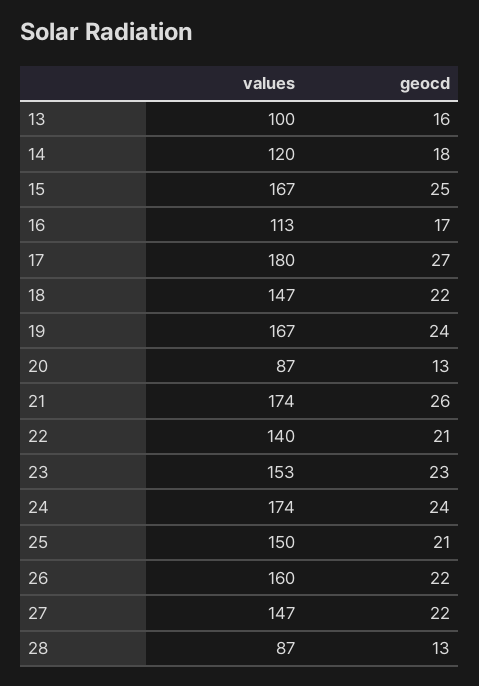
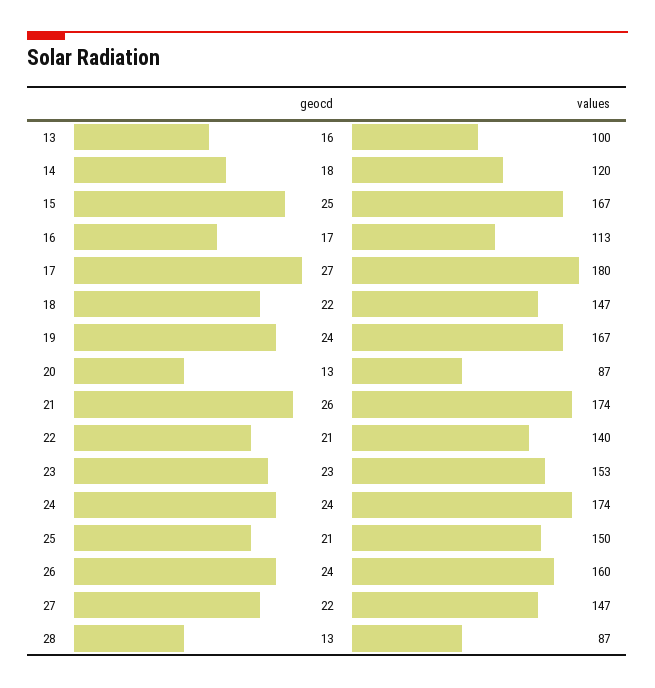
geocd, 26: 22 -> 24

